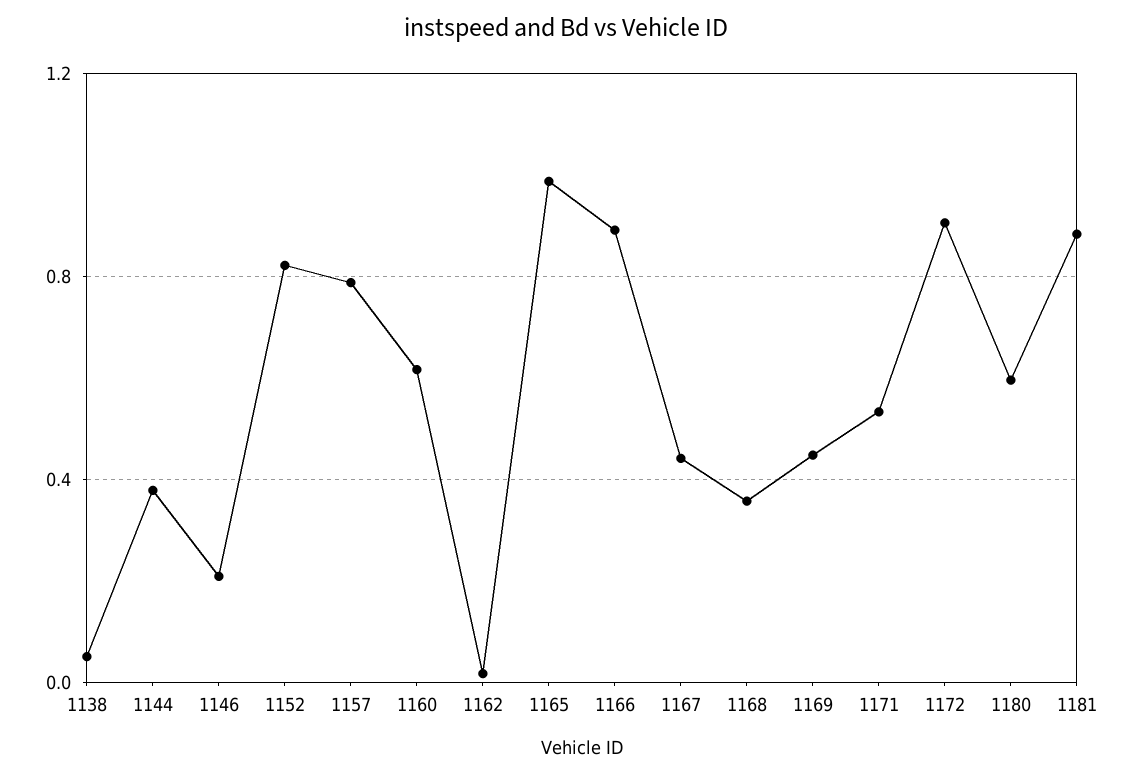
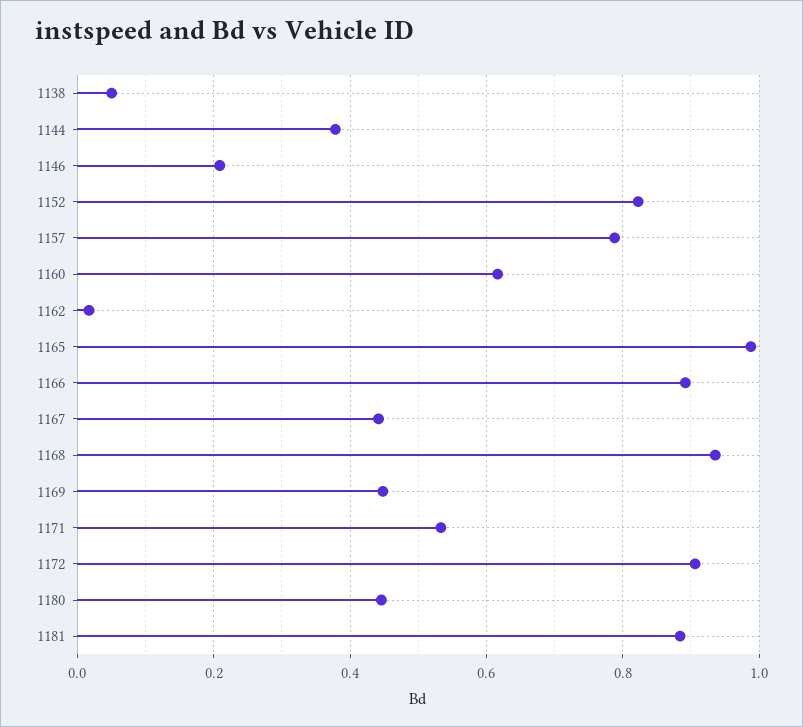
1168: 0.35 -> 0.94
1180: 0.6 -> 0.44

